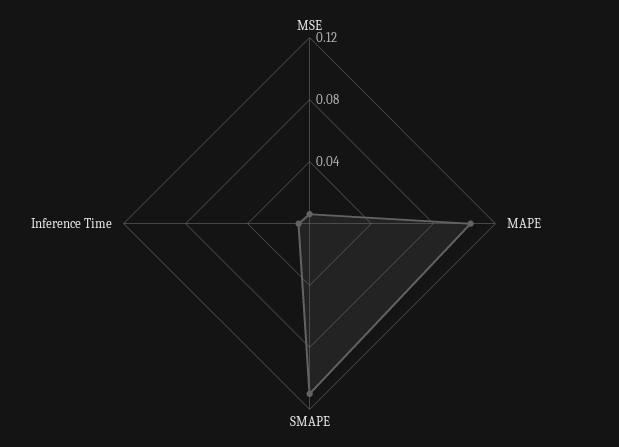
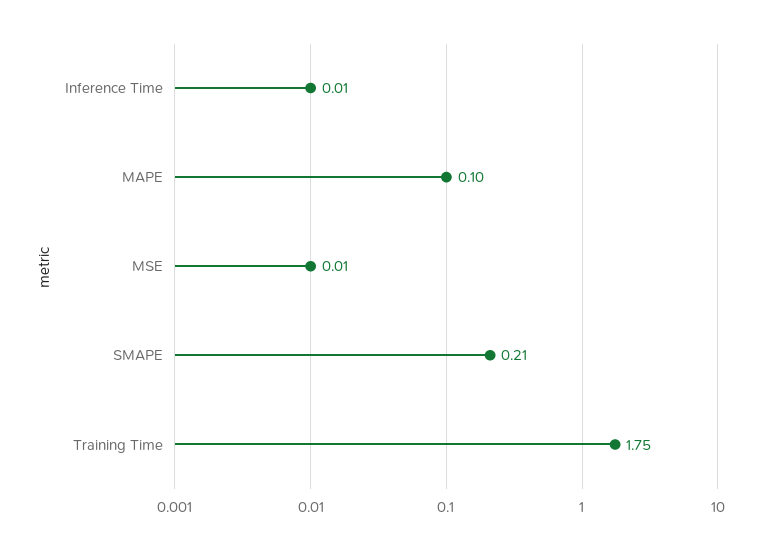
SMAPE: 0.11 -> 0.21
Training Time: none -> 1.75

